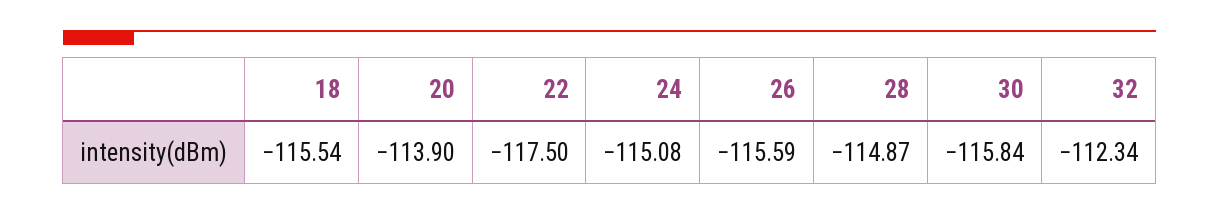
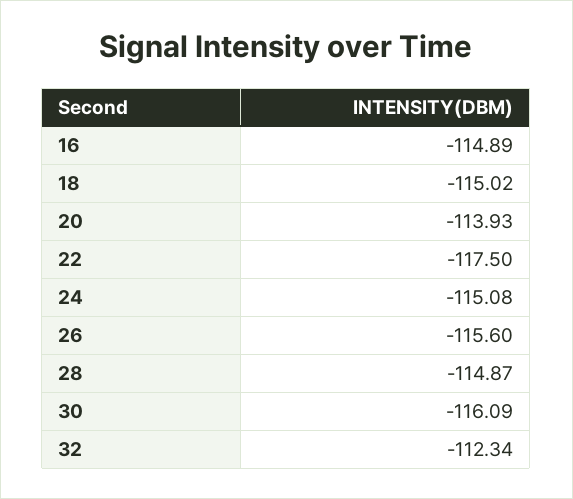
18: -115.54 -> -115.02
20: -113.9 -> -113.93
26: -115.59 -> -115.6
30: -115.84 -> -116.09
16: none -> -114.89

